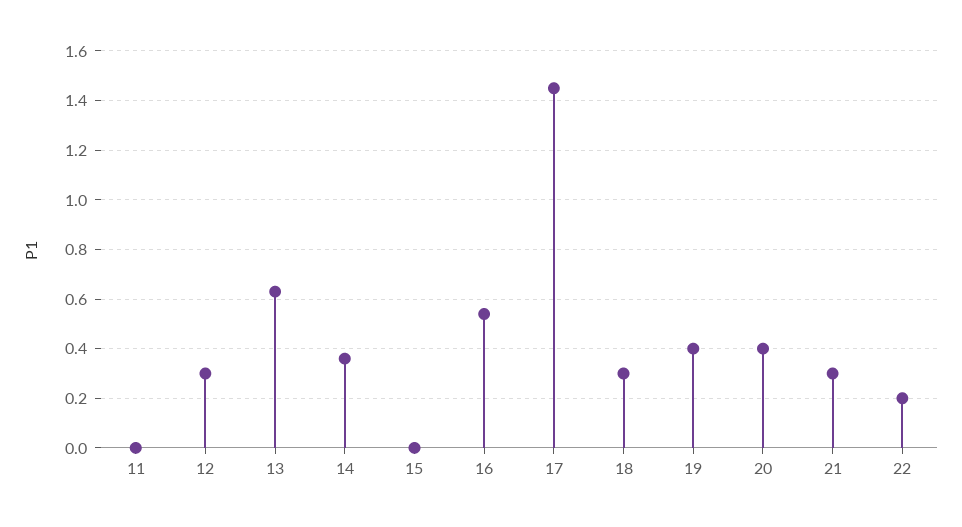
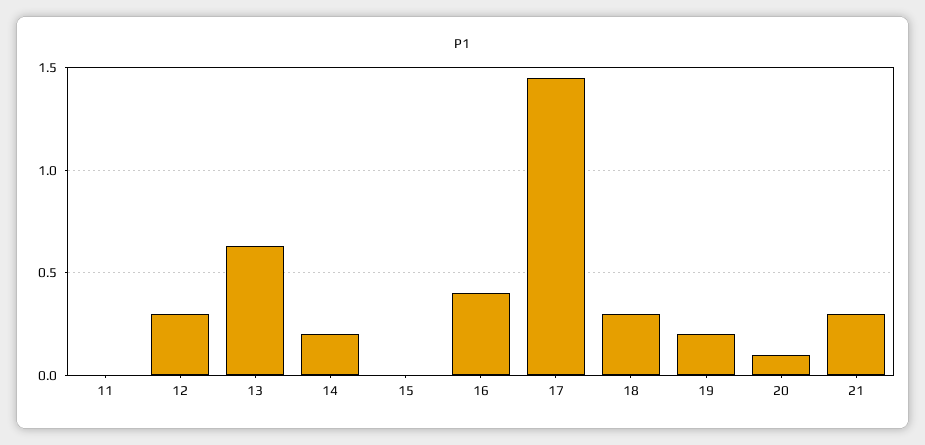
14: 0.35 -> 0.2
16: 0.55 -> 0.4
19: 0.4 -> 0.2
20: 0.4 -> 0.1
22: 0.2 -> none

